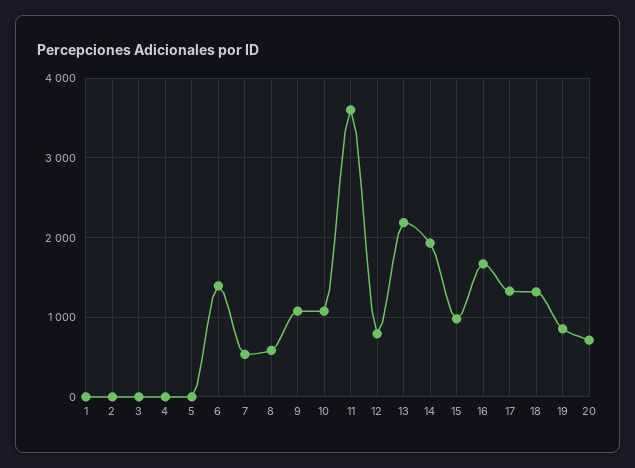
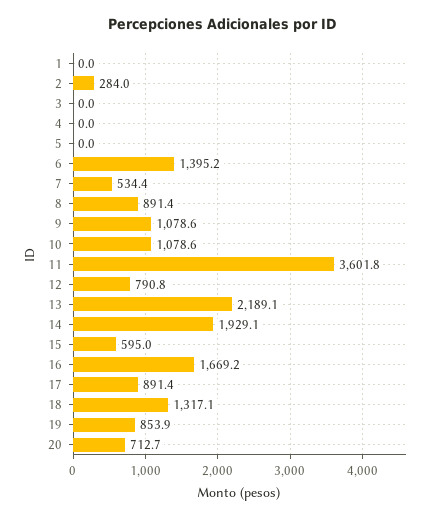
2: 0 -> 284
8: 600 -> 891.4
15: 1000 -> 595
17: 1300 -> 891.4

